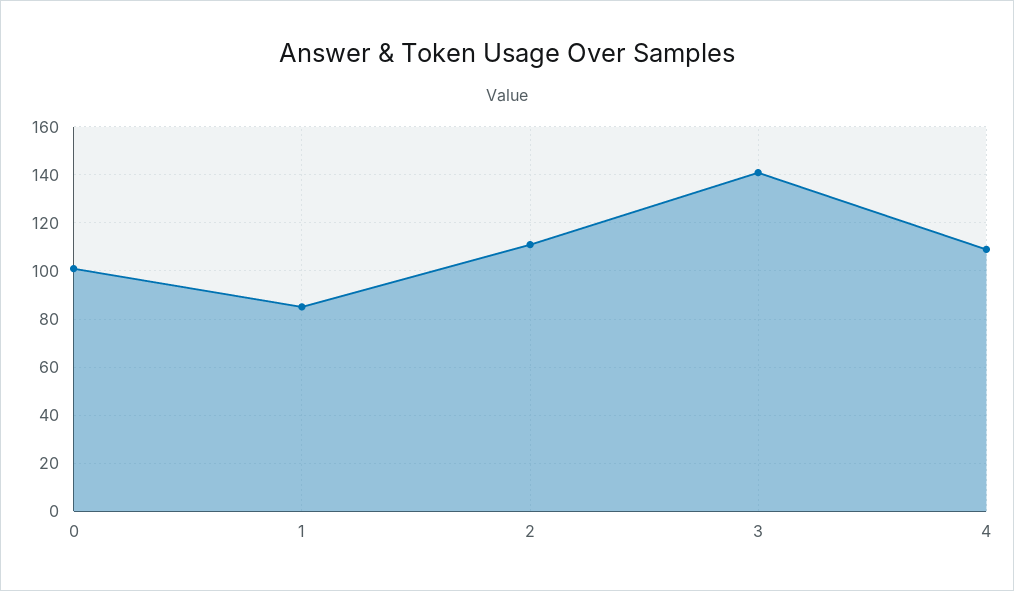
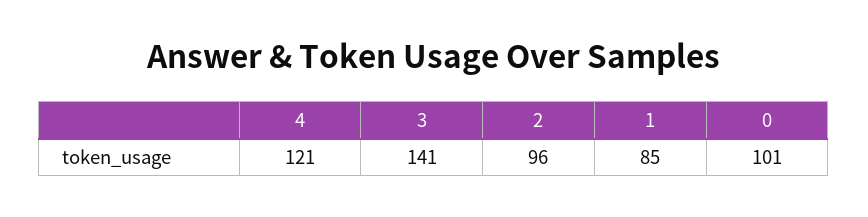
2: 110 -> 96
4: 110 -> 121

